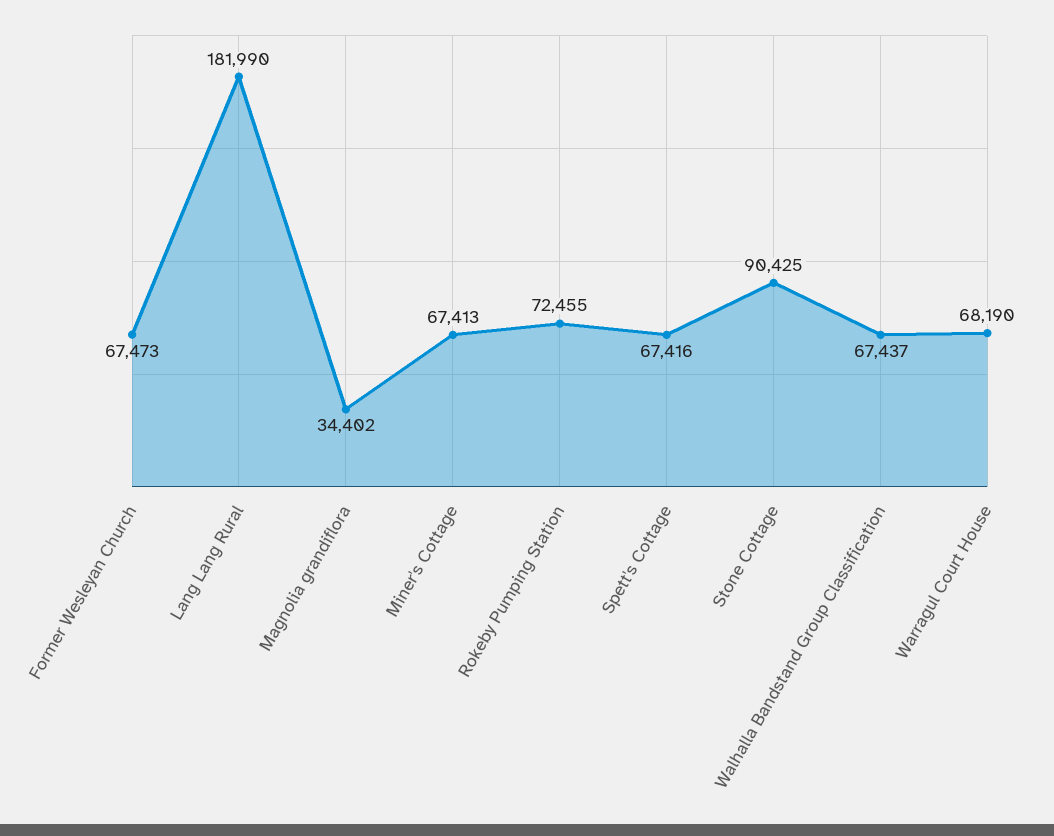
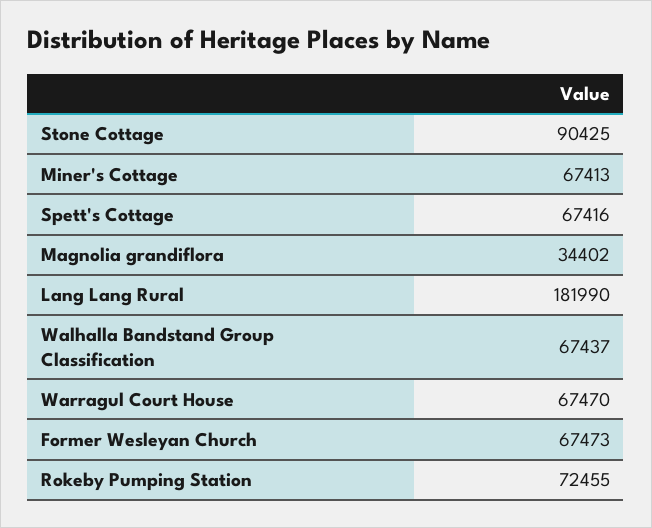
Warragul Court House: 68190 -> 67470

